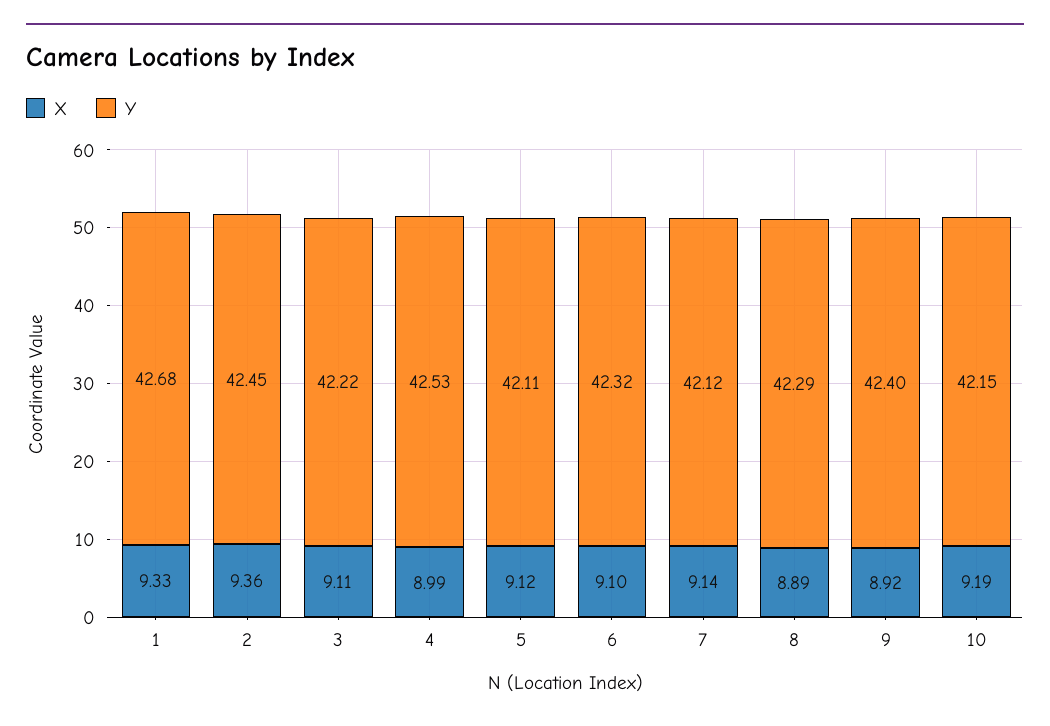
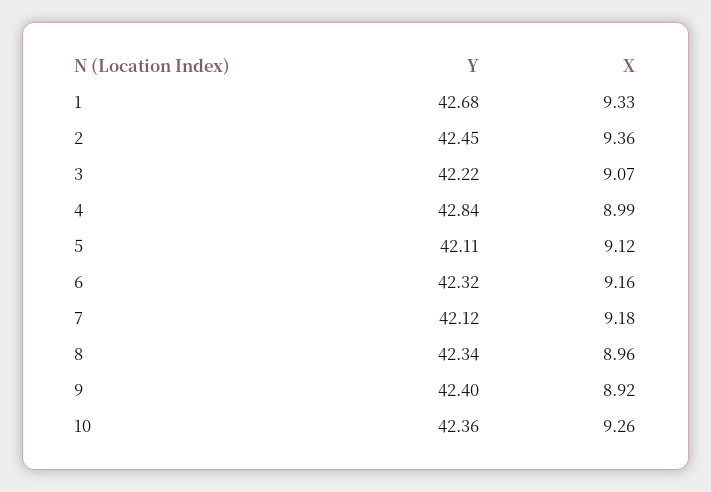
X, 3: 9.11 -> 9.07
Y, 4: 42.53 -> 42.84
X, 6: 9.1 -> 9.16
X, 7: 9.14 -> 9.18
X, 8: 8.89 -> 8.96
Y, 8: 42.29 -> 42.34
X, 10: 9.19 -> 9.26
Y, 10: 42.15 -> 42.36

